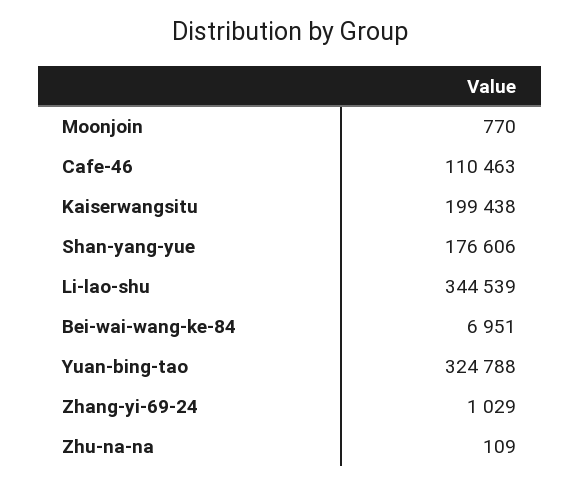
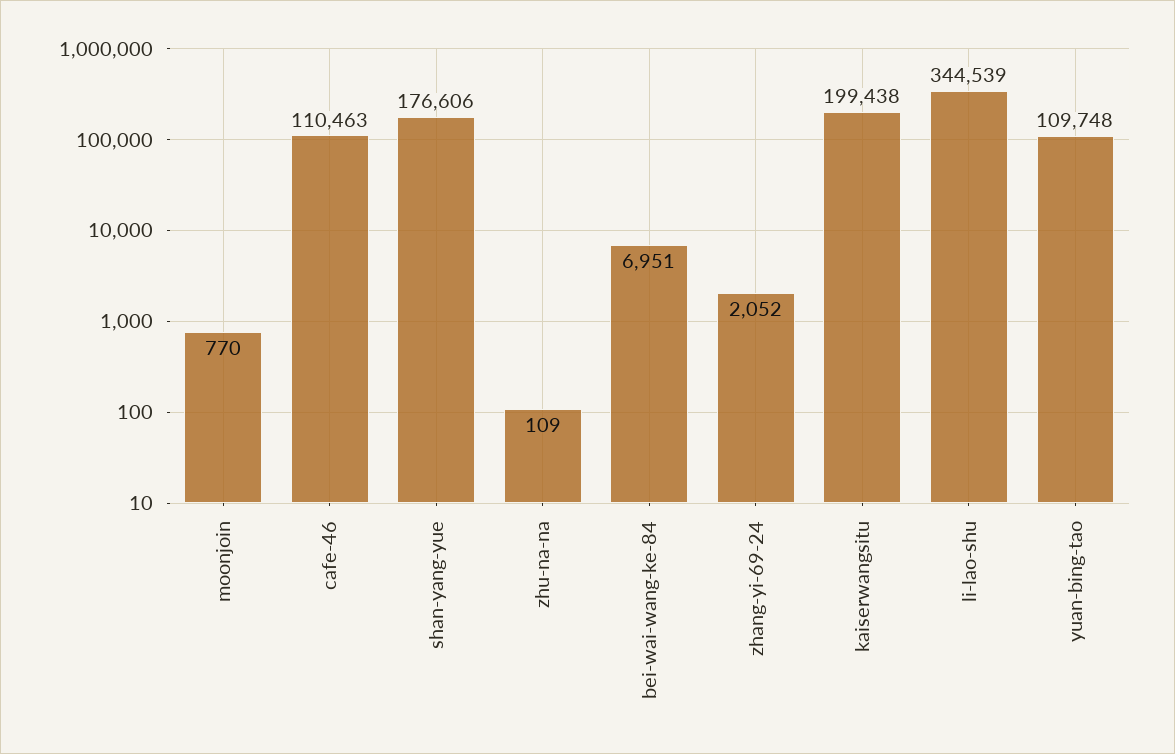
Yuan-bing-tao: 324788 -> 109748
Zhang-yi-69-24: 1029 -> 2052

